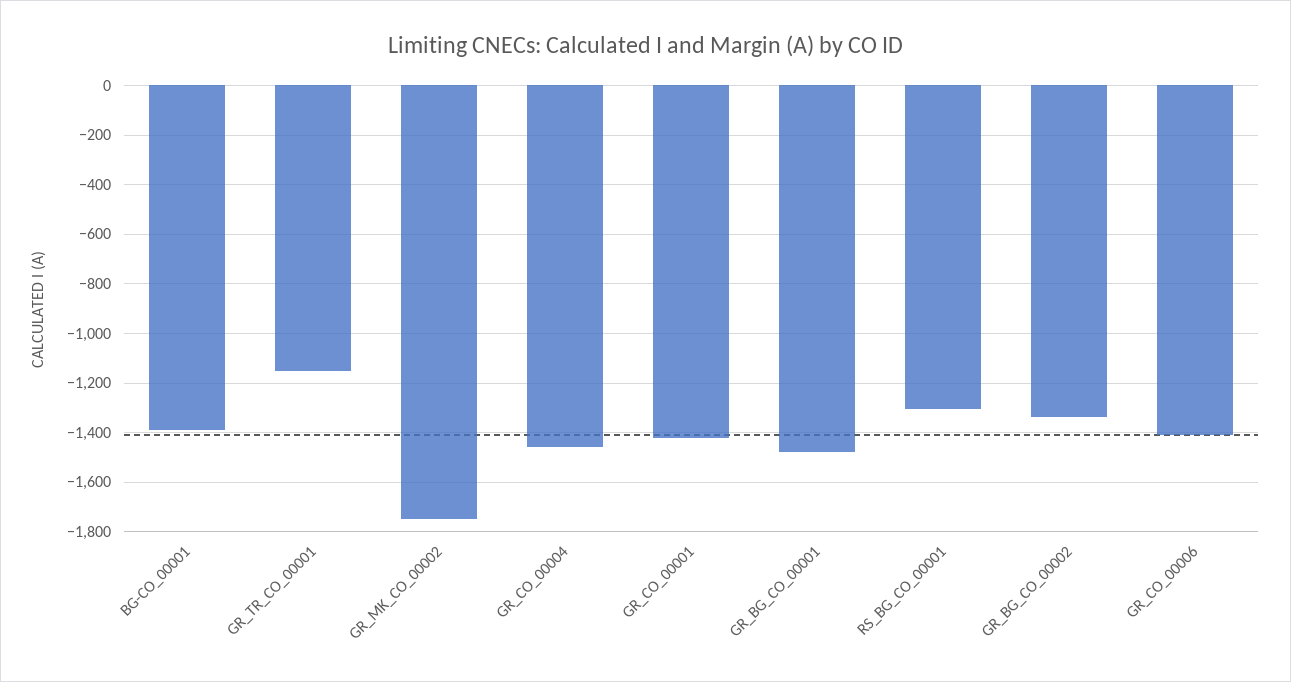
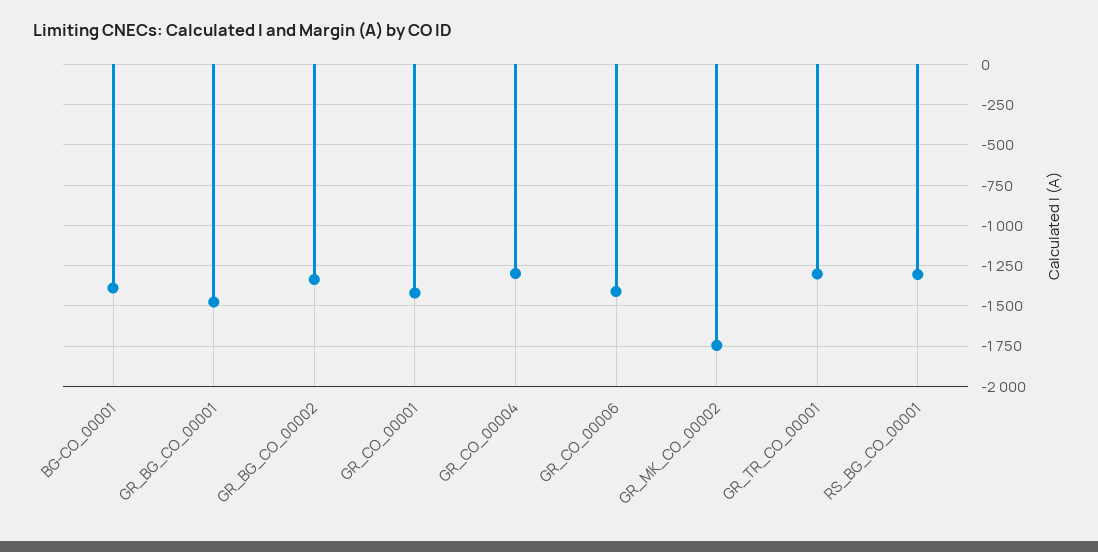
GR_TR_CO_00001: -1150 -> -1300
GR_CO_00004: -1450 -> -1300

